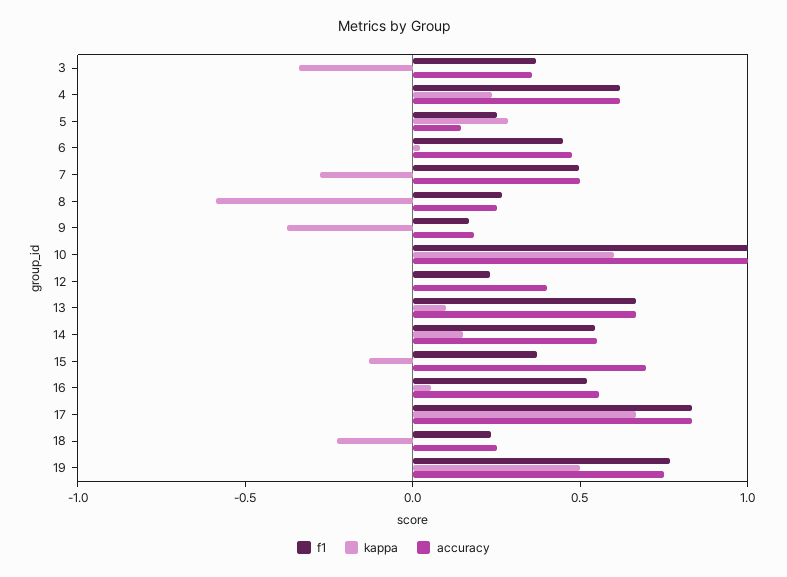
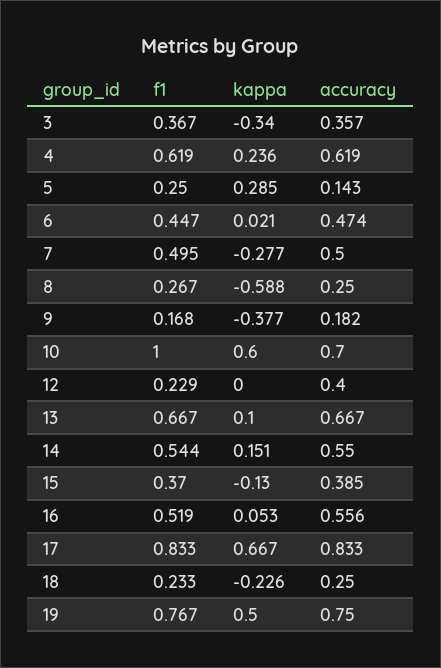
accuracy, 10: 1 -> 0.7
accuracy, 15: 0.7 -> 0.385

